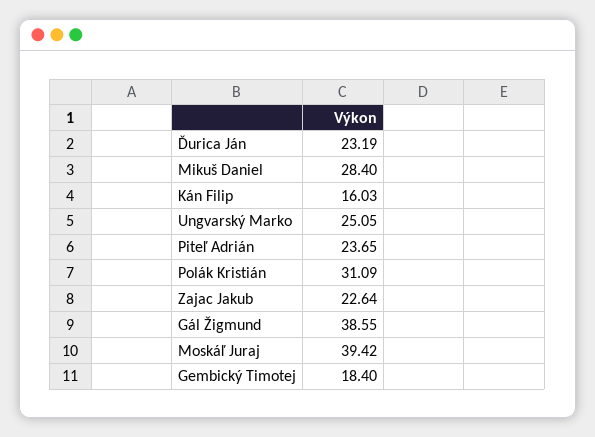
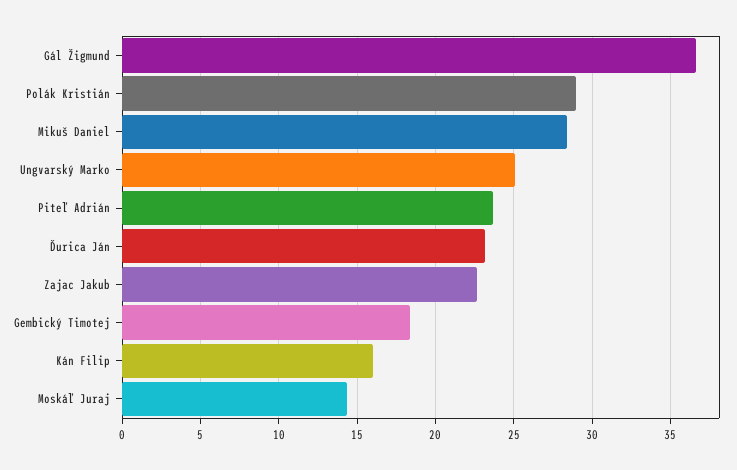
Polák Kristián: 31.09 -> 29
Gál Žigmund: 38.55 -> 36.5
Moskáľ Juraj: 39.42 -> 14.5

